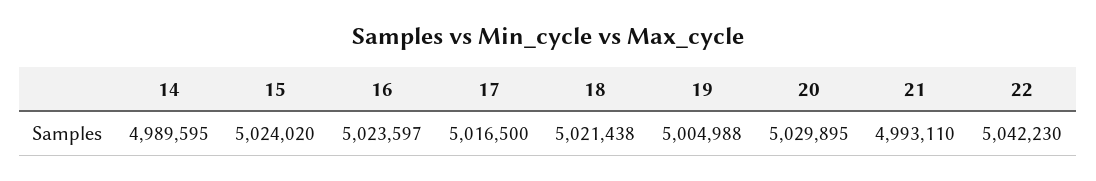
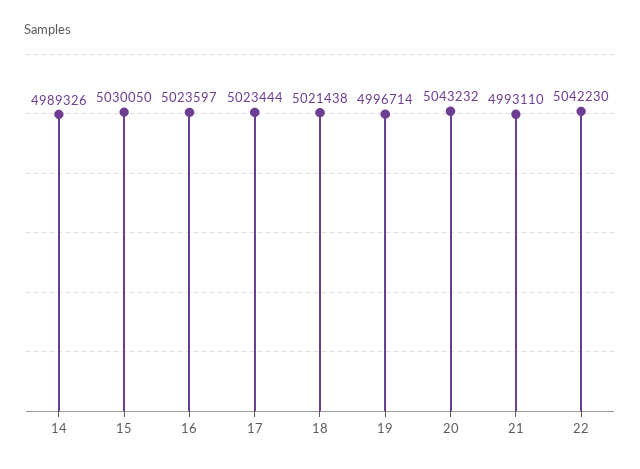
14: 4989595 -> 4989326
15: 5024020 -> 5030050
17: 5016500 -> 5023444
19: 5004988 -> 4996714
20: 5029895 -> 5043232

